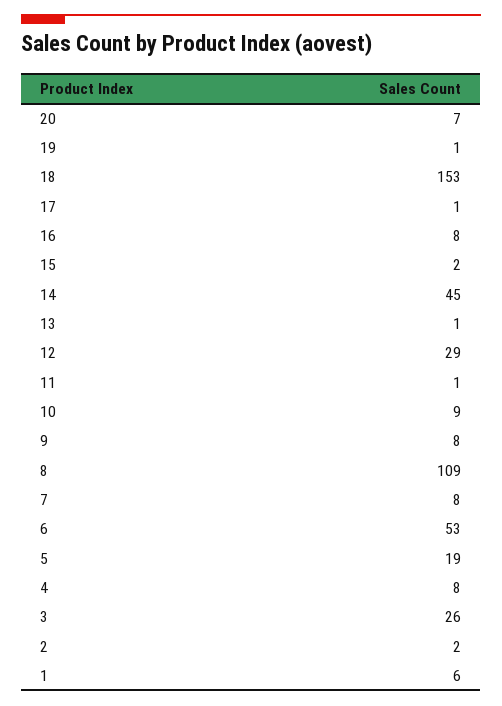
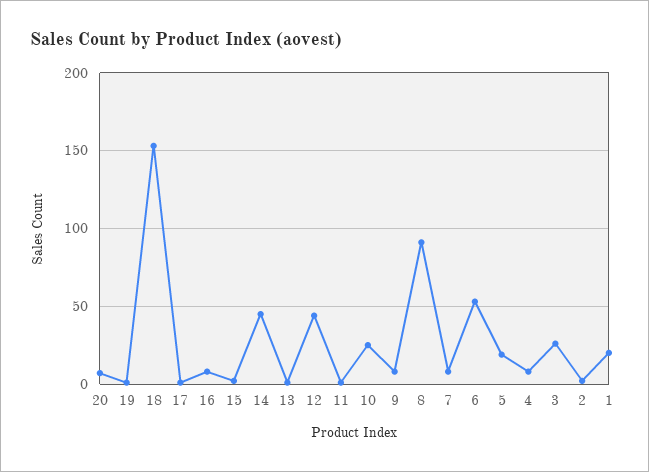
12: 29 -> 45
10: 9 -> 25
8: 109 -> 90
1: 6 -> 20

